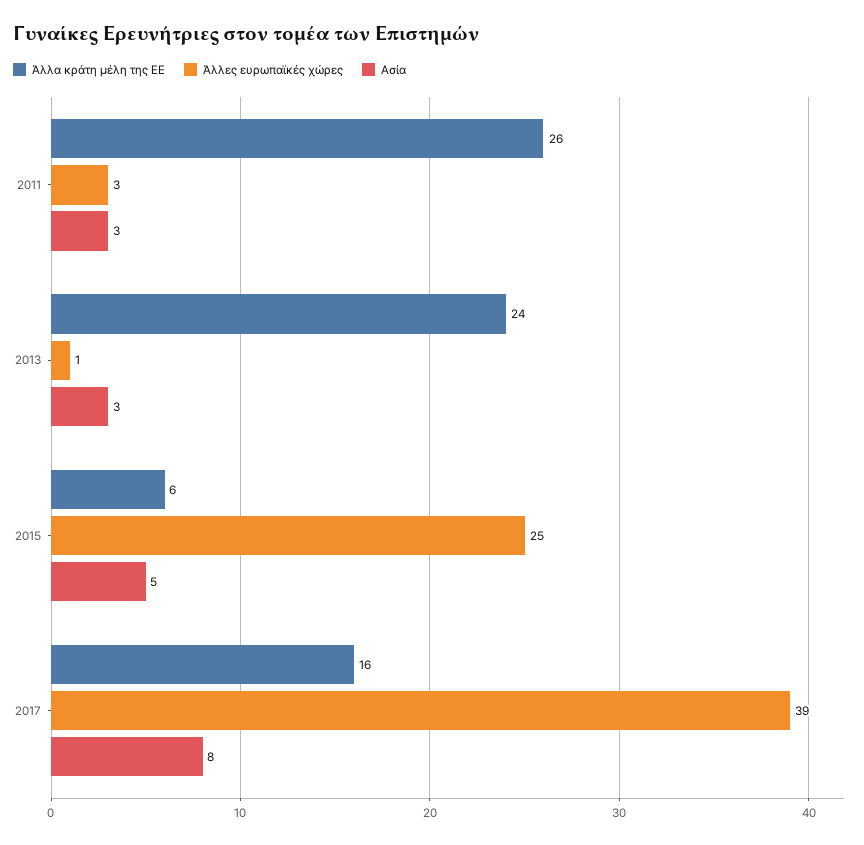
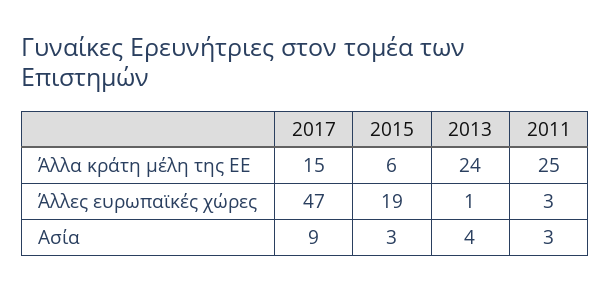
Άλλα κράτη μέλη της ΕΕ, 2011: 26 -> 25
Ασία, 2013: 3 -> 4
Άλλες ευρωπαϊκές χώρες, 2015: 25 -> 19
Ασία, 2015: 5 -> 3
Άλλα κράτη μέλη της ΕΕ, 2017: 16 -> 15
Άλλες ευρωπαϊκές χώρες, 2017: 39 -> 47
Ασία, 2017: 8 -> 9

